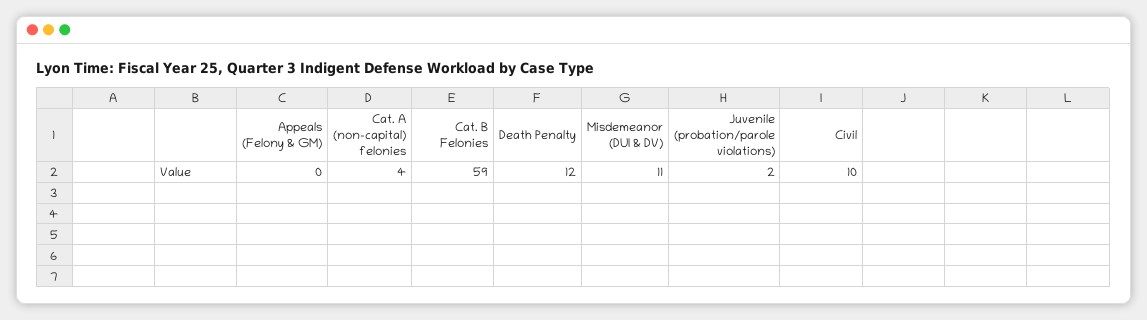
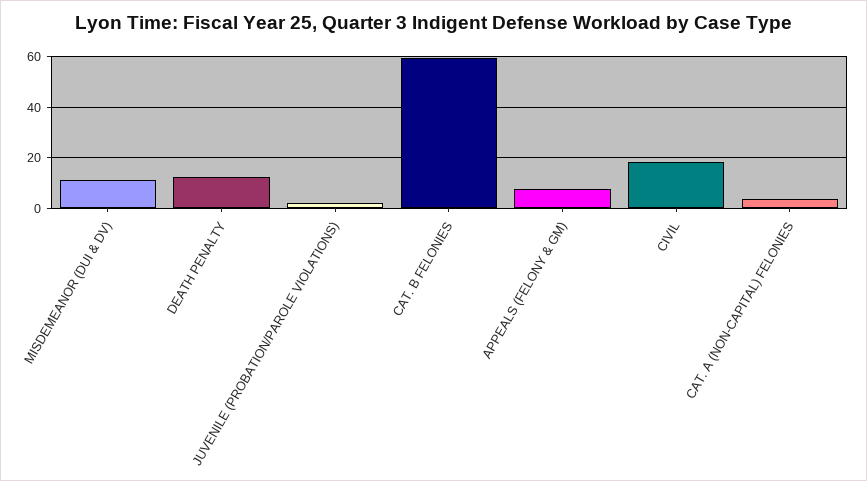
Appeals (Felony & GM): 0 -> 7.5
Civil: 10 -> 17.5

